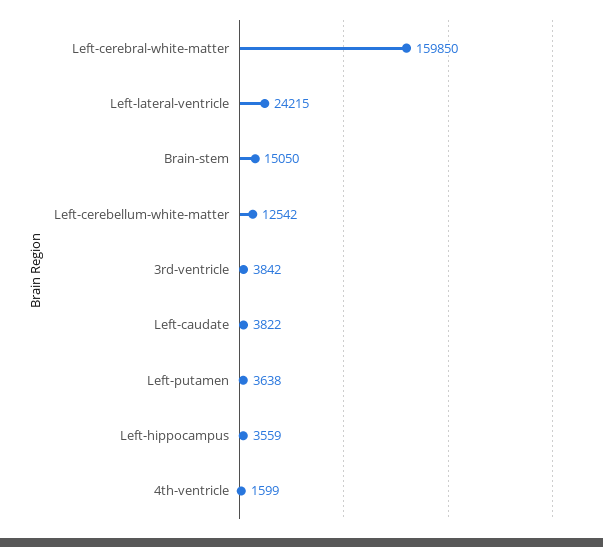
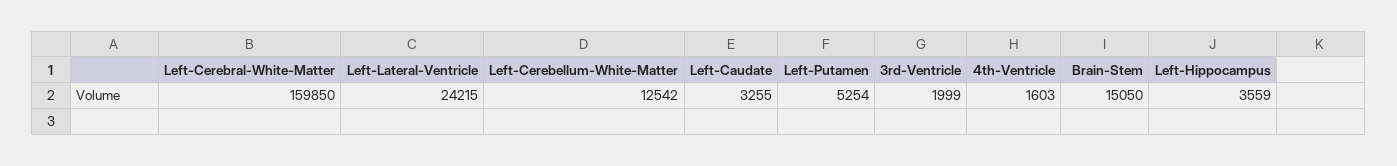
3rd-ventricle: 3842 -> 1999
Left-caudate: 3822 -> 3255
Left-putamen: 3638 -> 5254
4th-ventricle: 1599 -> 1603

